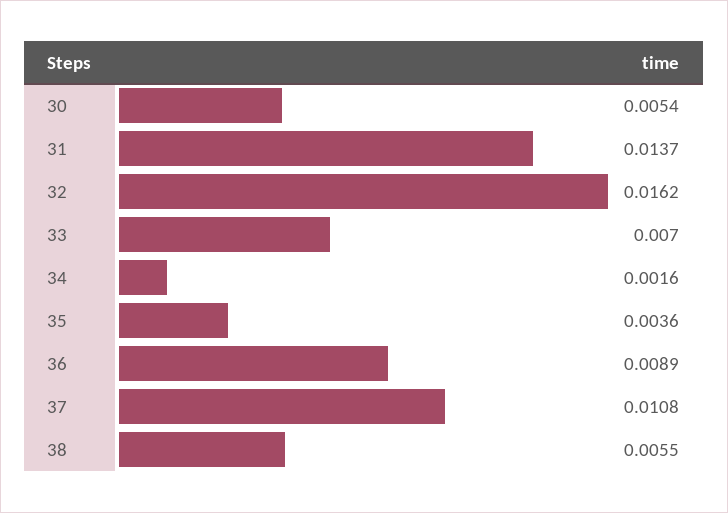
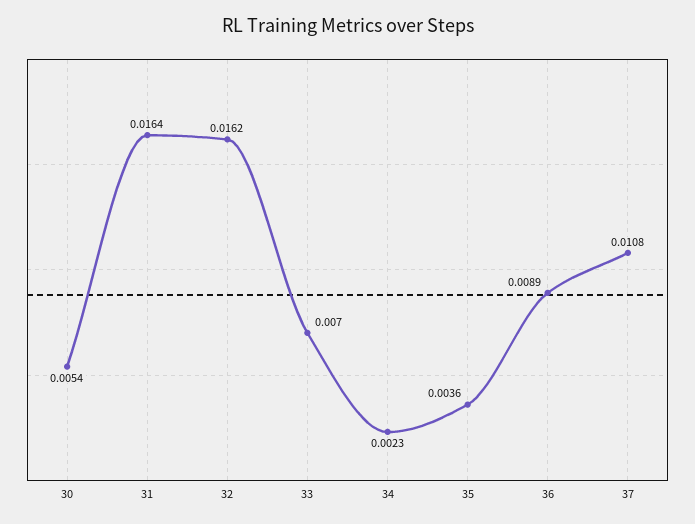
31: 0.0137 -> 0.0164
34: 0.0016 -> 0.0023
38: 0.0055 -> none

